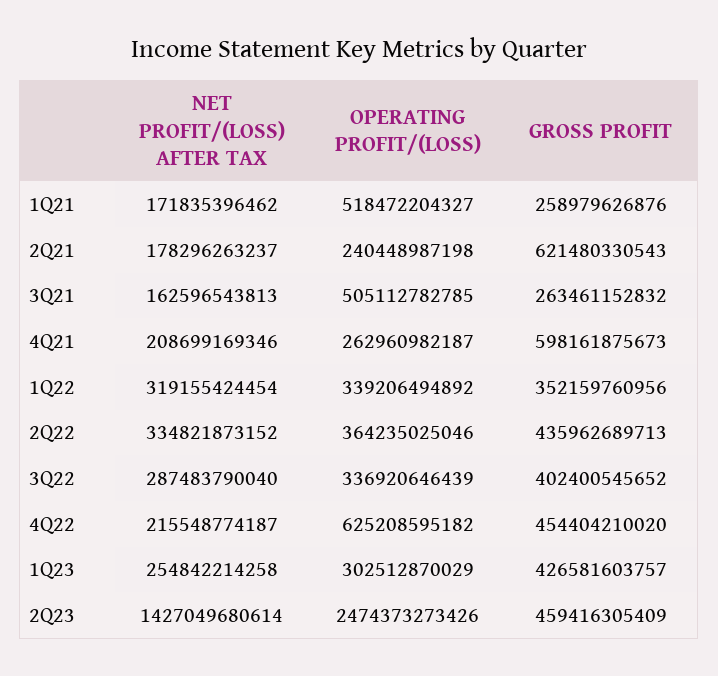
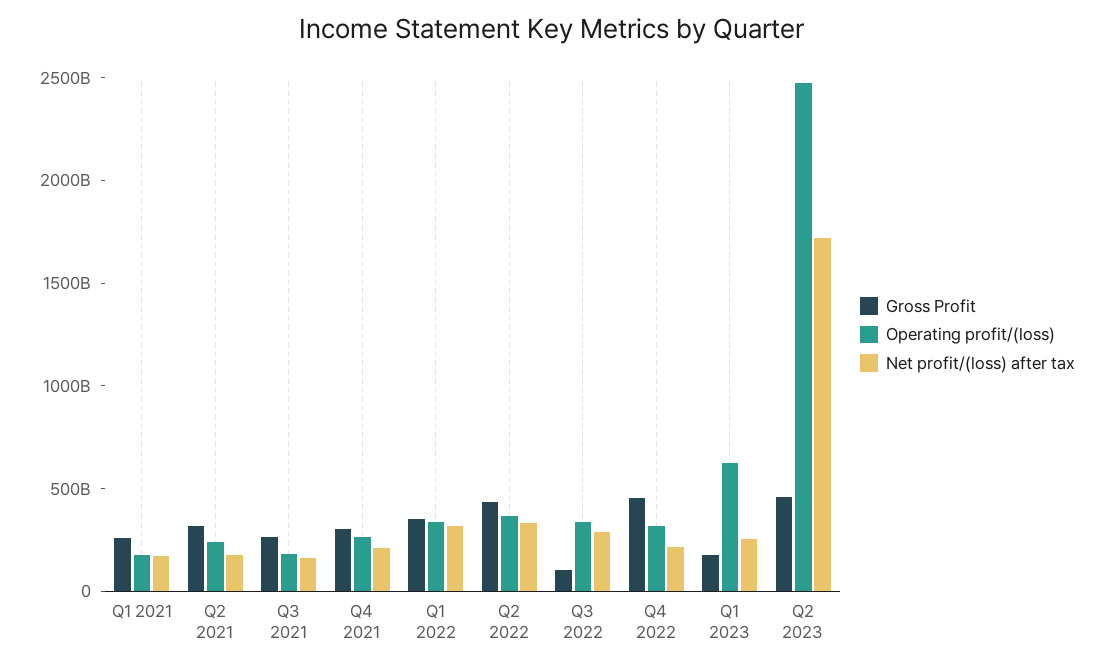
OPERATING PROFIT/(LOSS), 1Q21: 518472204327 -> 200000000000
GROSS PROFIT, 2Q21: 621480330543 -> 300000000000
OPERATING PROFIT/(LOSS), 3Q21: 505112782785 -> 200000000000
GROSS PROFIT, 4Q21: 598161875673 -> 300000000000
GROSS PROFIT, 3Q22: 402400545652 -> 100000000000
OPERATING PROFIT/(LOSS), 4Q22: 625208595182 -> 300000000000
OPERATING PROFIT/(LOSS), 1Q23: 302512870029 -> 600000000000
GROSS PROFIT, 1Q23: 426581603757 -> 200000000000
NET PROFIT/(LOSS) AFTER TAX, 2Q23: 1427049680614 -> 1700000000000

